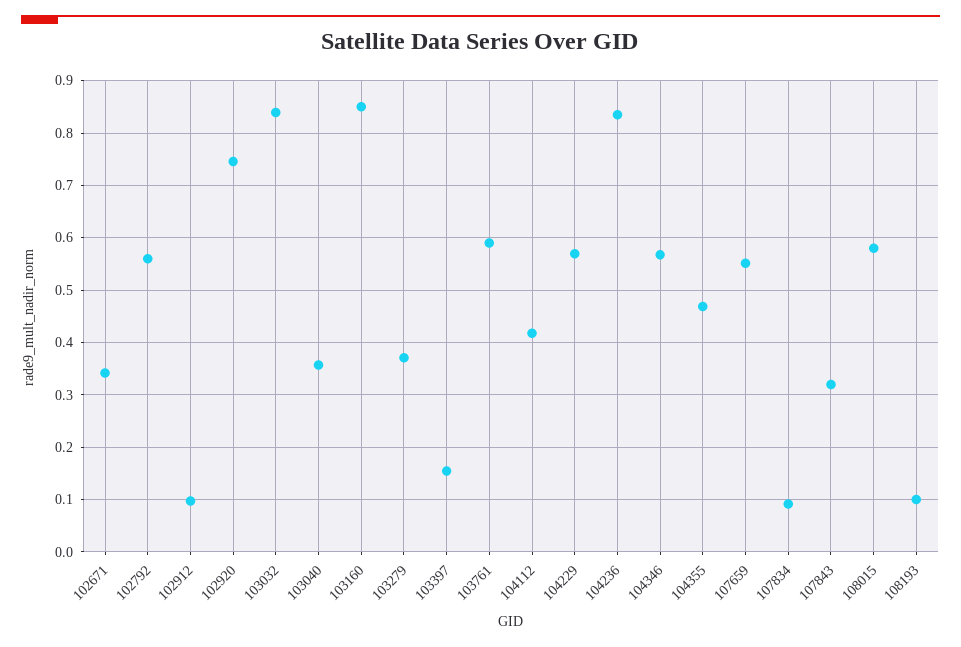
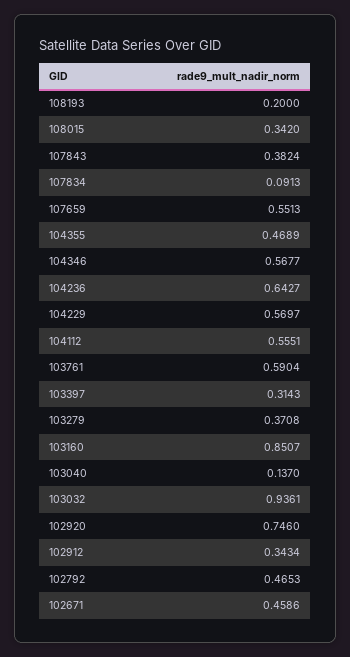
102671: 0.34 -> 0.4586
102792: 0.56 -> 0.4653
102912: 0.1 -> 0.3434
103032: 0.84 -> 0.9361
103040: 0.36 -> 0.137
103397: 0.16 -> 0.3143
104112: 0.42 -> 0.5551
104236: 0.84 -> 0.6427
107843: 0.32 -> 0.3824
108015: 0.58 -> 0.342
108193: 0.1 -> 0.2

